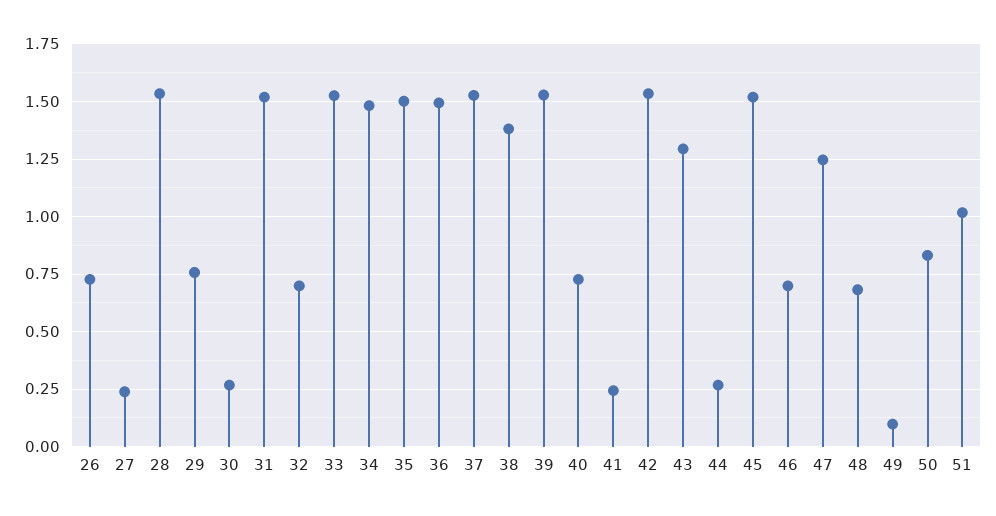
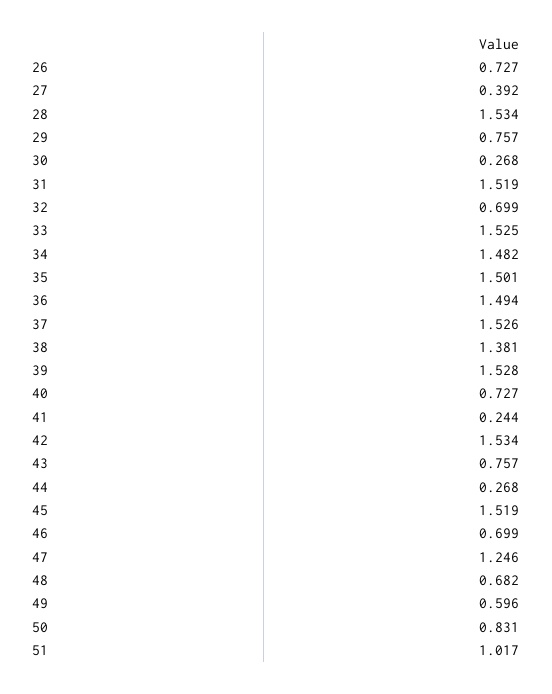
27: 0.25 -> 0.392
43: 1.3 -> 0.757
49: 0.1 -> 0.596

